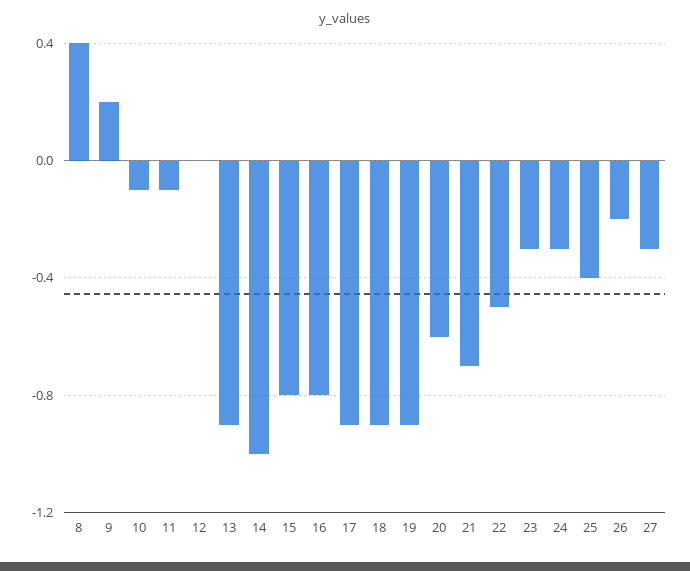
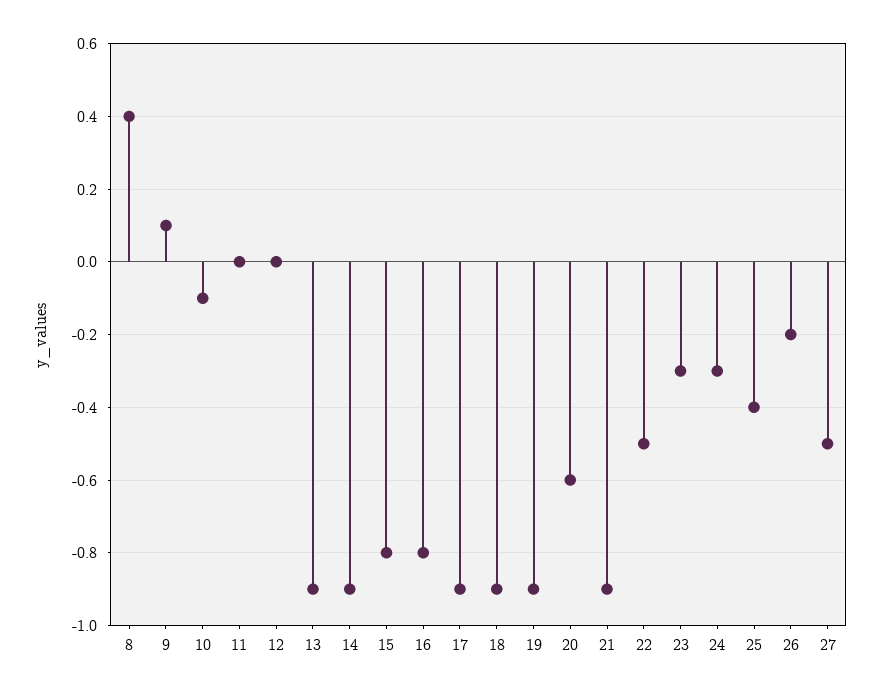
9: 0.2 -> 0.1
11: -0.1 -> 0
14: -1 -> -0.9
21: -0.7 -> -0.9
27: -0.3 -> -0.5

